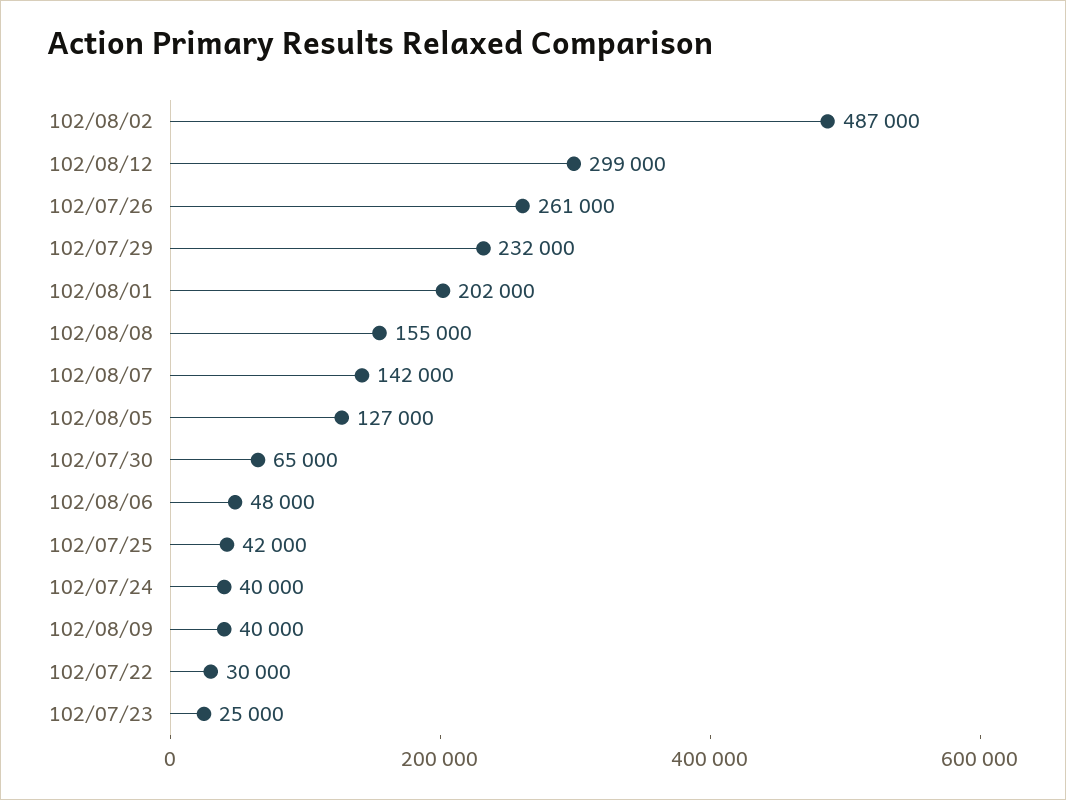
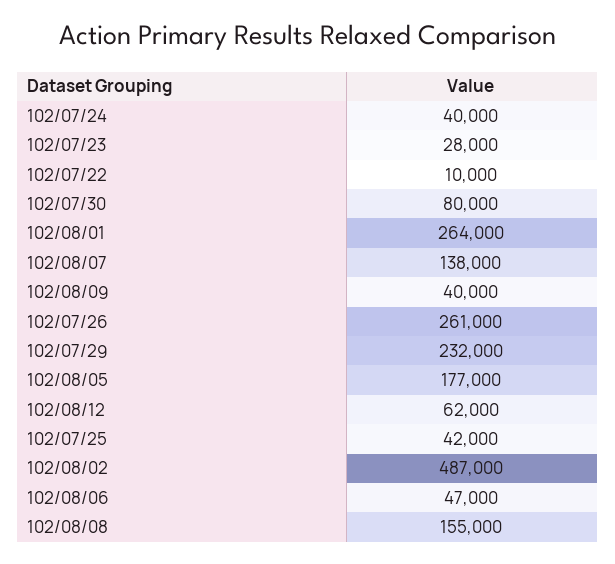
102/08/12: 299000 -> 62000
102/08/01: 202000 -> 264000
102/08/07: 142000 -> 138000
102/08/05: 127000 -> 177000
102/07/30: 65000 -> 80000
102/08/06: 48000 -> 47000
102/07/22: 30000 -> 10000
102/07/23: 25000 -> 28000

